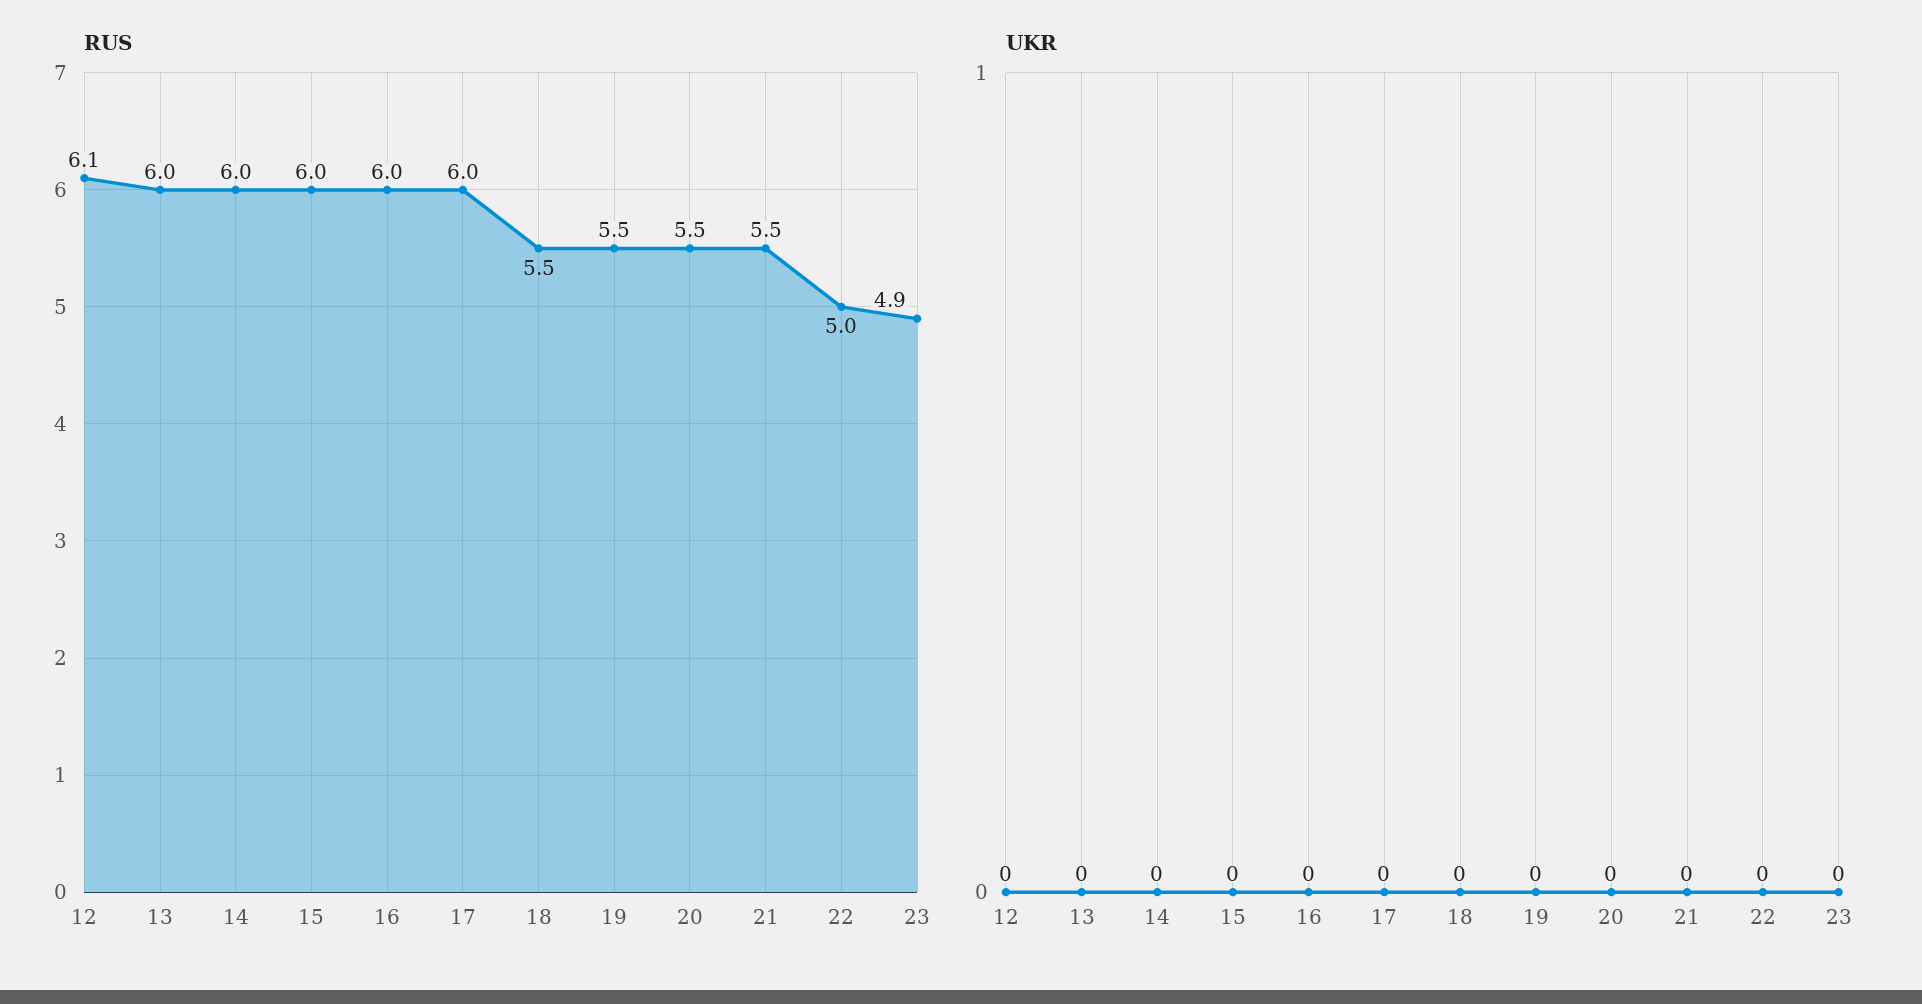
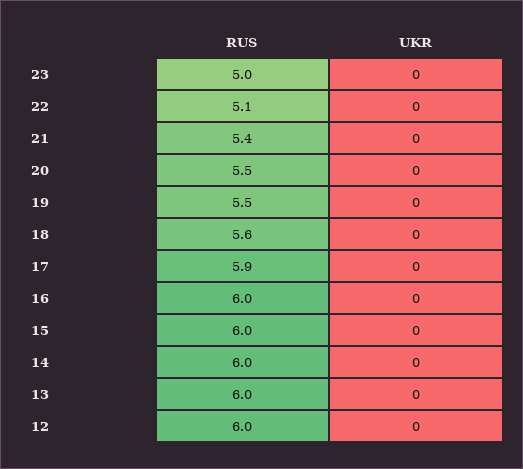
RUS, 12: 6.1 -> 6
RUS, 17: 6 -> 5.9
RUS, 18: 5.5 -> 5.6
RUS, 21: 5.5 -> 5.4
RUS, 22: 5 -> 5.1
RUS, 23: 4.9 -> 5

